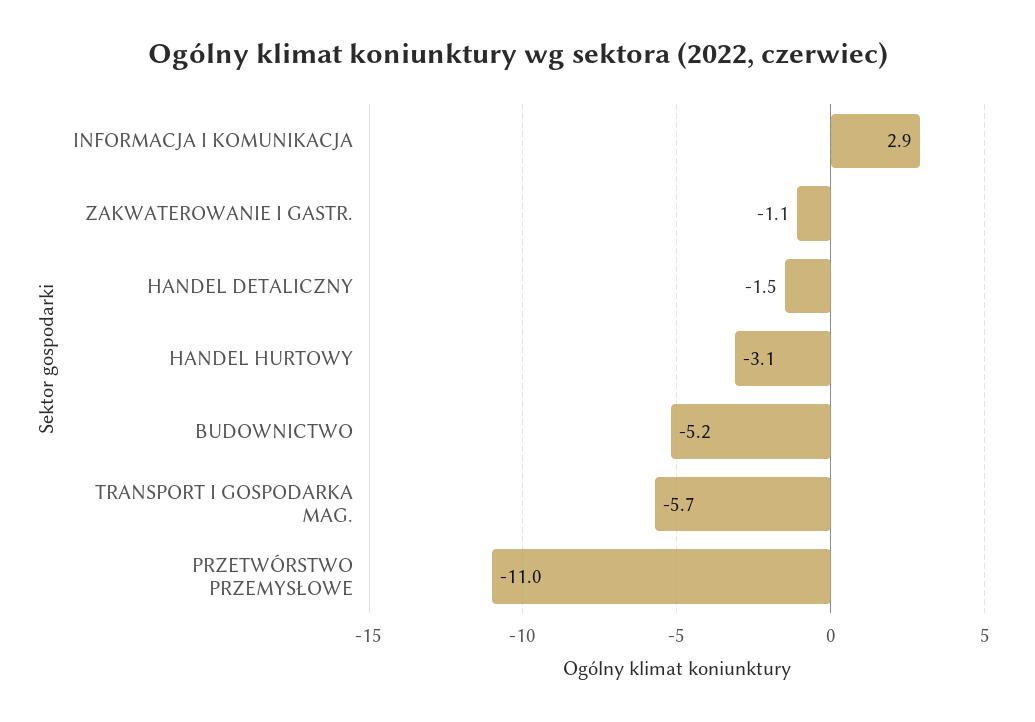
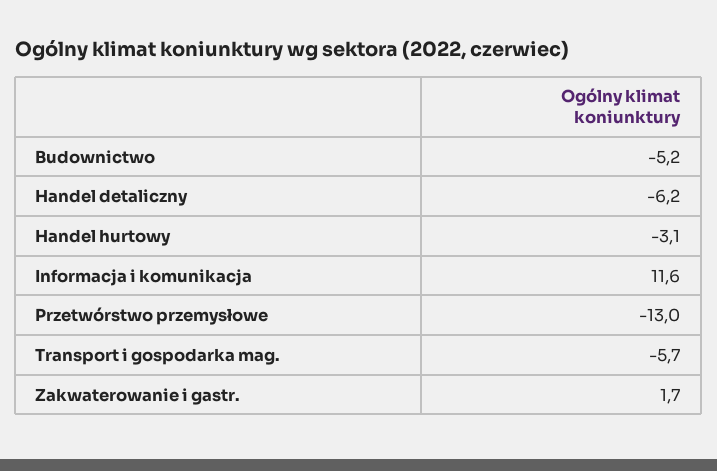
INFORMACJA I KOMUNIKACJA: 2.9 -> 11.6
ZAKWATEROWANIE I GASTR.: -1.1 -> 1.7
HANDEL DETALICZNY: -1.5 -> -6.2
PRZETWÓRSTWO PRZEMYSŁOWE: -11 -> -13

